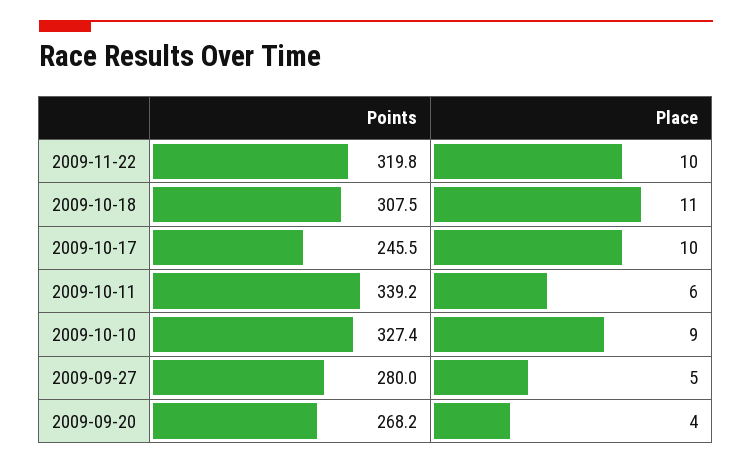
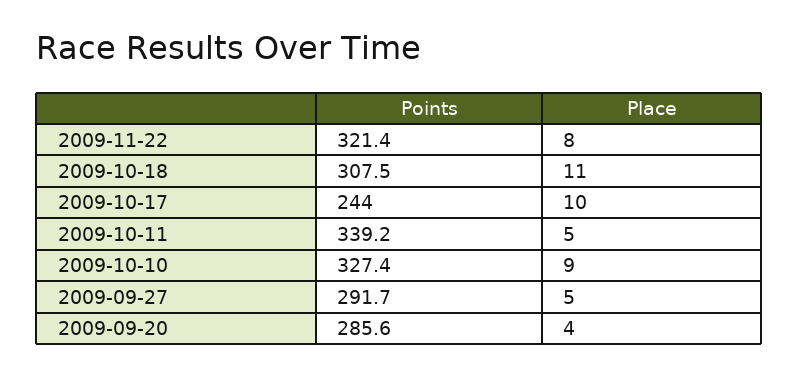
Points, 2009-11-22: 319.8 -> 321.4
Place, 2009-11-22: 10 -> 8
Points, 2009-10-17: 245.5 -> 244
Place, 2009-10-11: 6 -> 5
Points, 2009-09-27: 280 -> 291.7
Points, 2009-09-20: 268.2 -> 285.6

